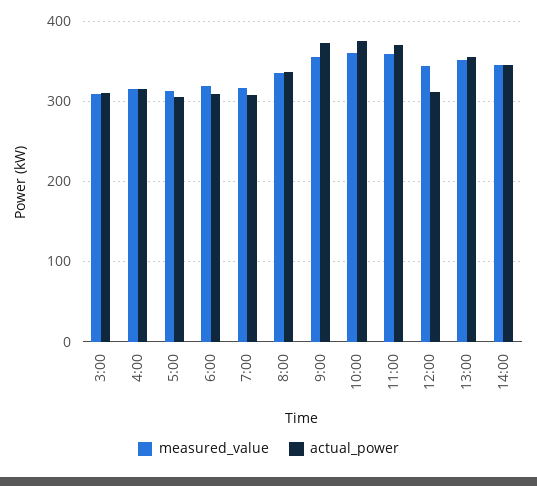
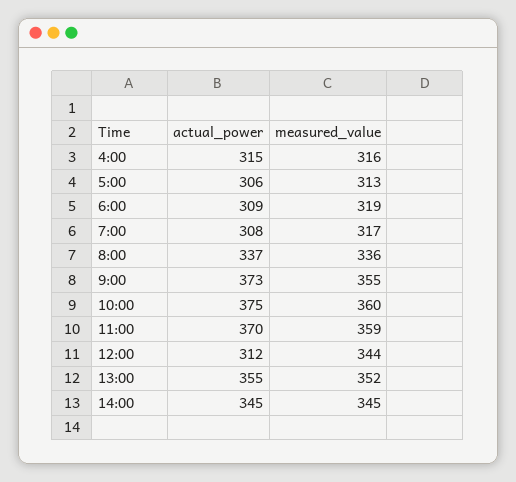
measured_value, 3:00: 310 -> none
actual_power, 3:00: 310 -> none

